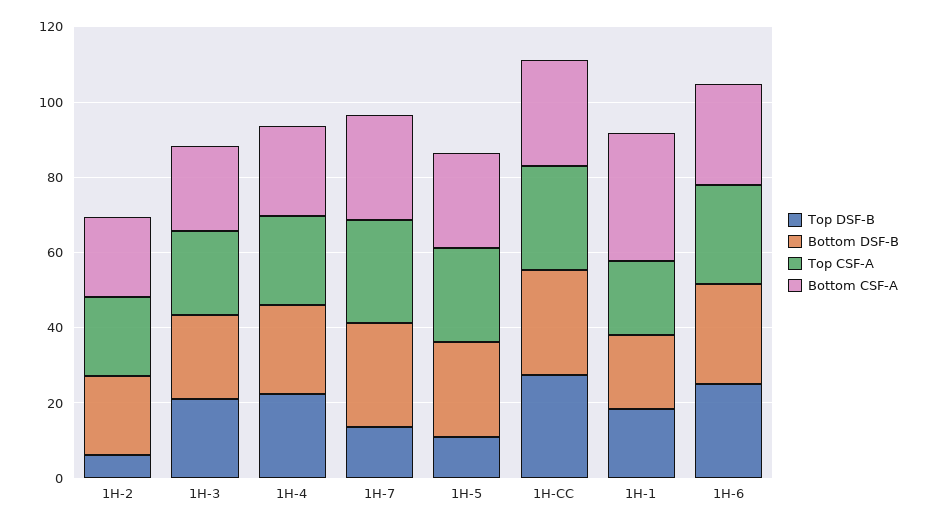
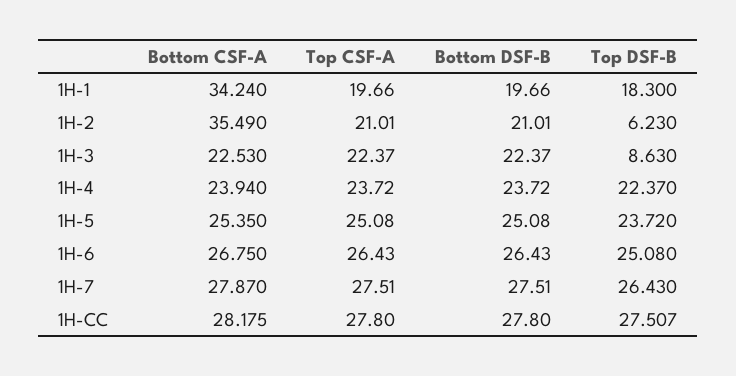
Bottom CSF-A, 1H-2: 20 -> 35.49
Top DSF-B, 1H-3: 20 -> 8.63
Top DSF-B, 1H-7: 15 -> 26.43
Top DSF-B, 1H-5: 10 -> 23.72

